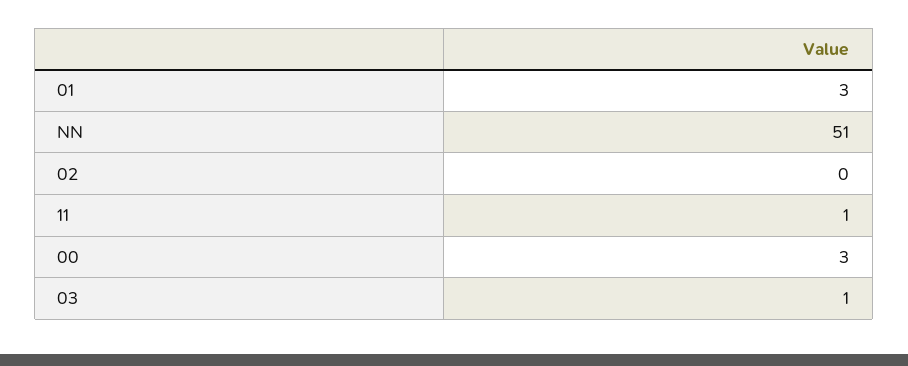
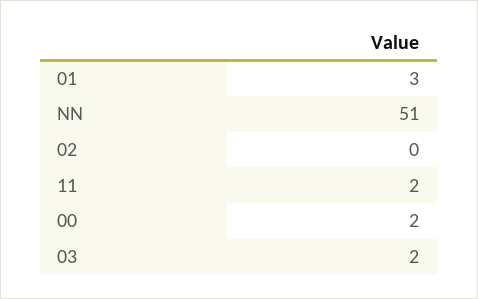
11: 1 -> 2
00: 3 -> 2
03: 1 -> 2

